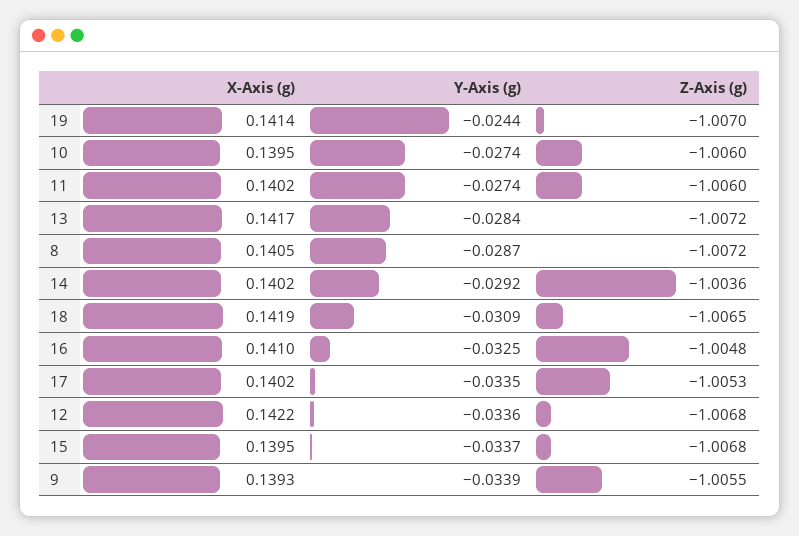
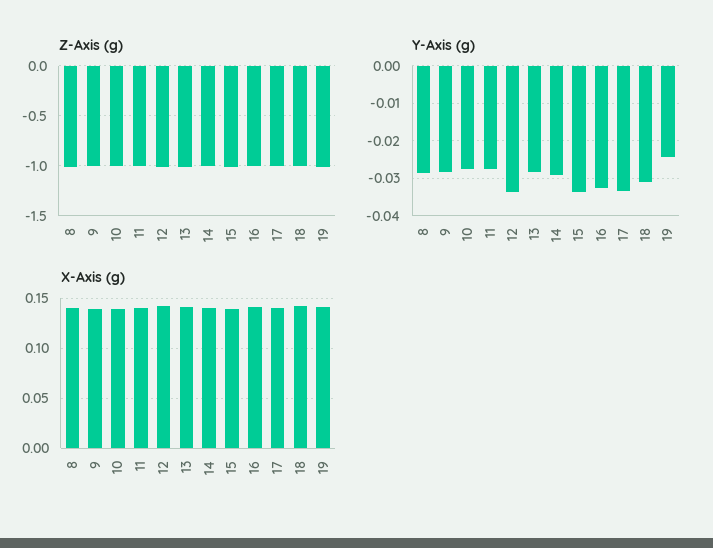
Y-Axis (g), 9: -0.0339 -> -0.028

